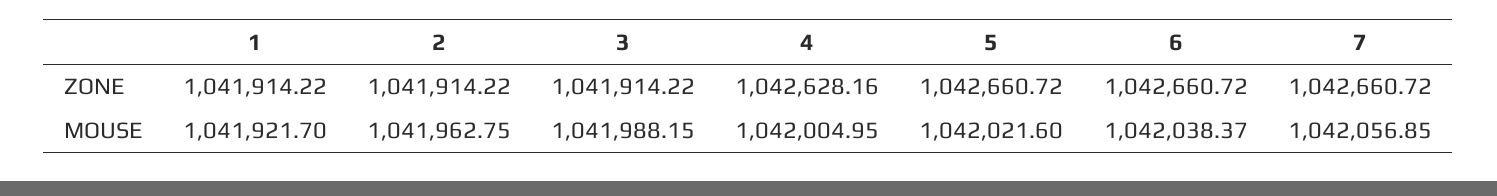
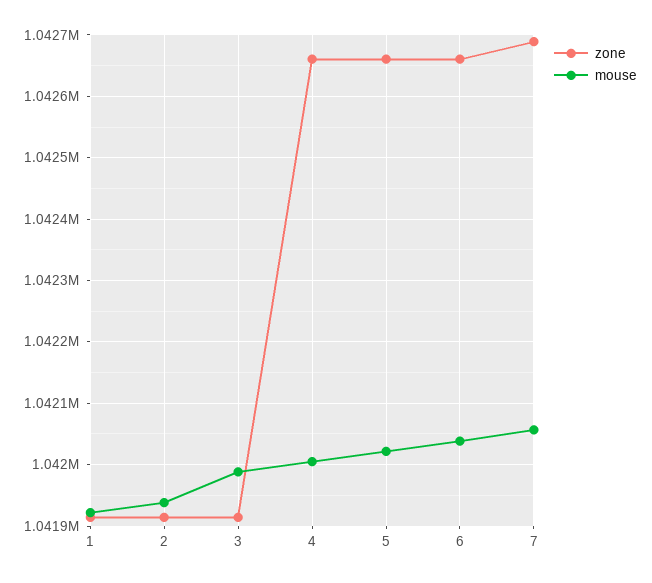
ZONE, 4: 1042628.16 -> 1042660
ZONE, 7: 1042660.72 -> 1042690
MOUSE, 2: 1041962.75 -> 1041940

